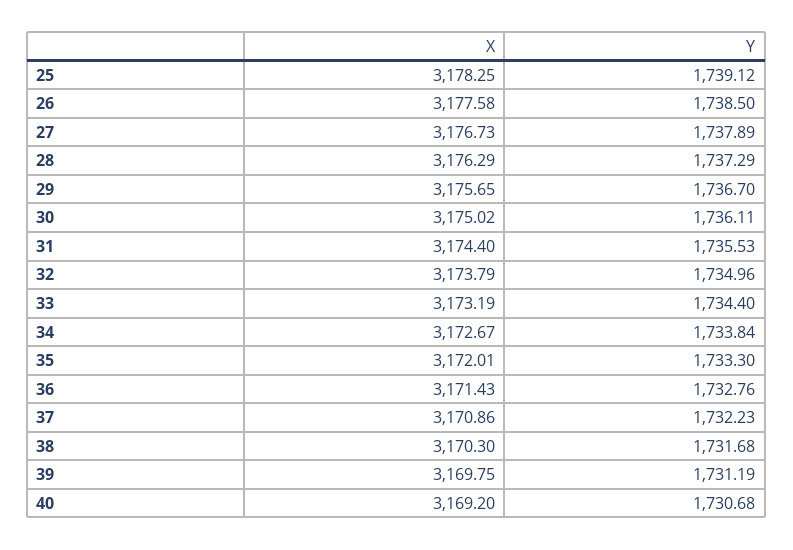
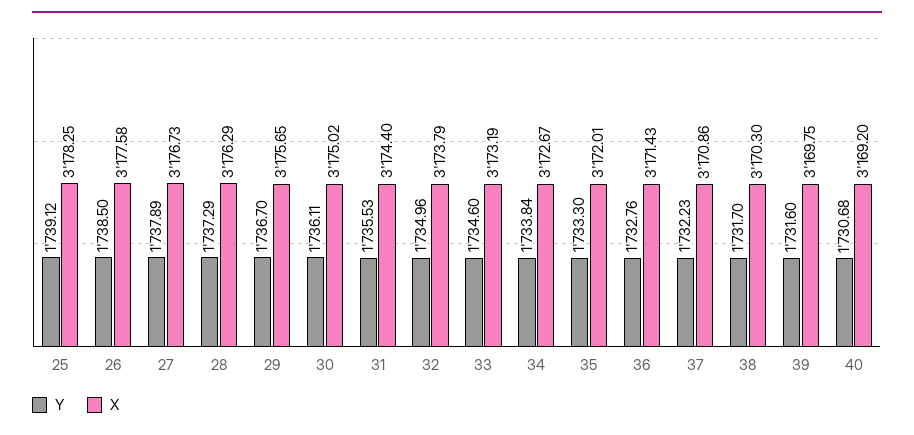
Y, 33: 1734.4 -> 1734.6
Y, 38: 1731.68 -> 1731.7
Y, 39: 1731.19 -> 1731.6

